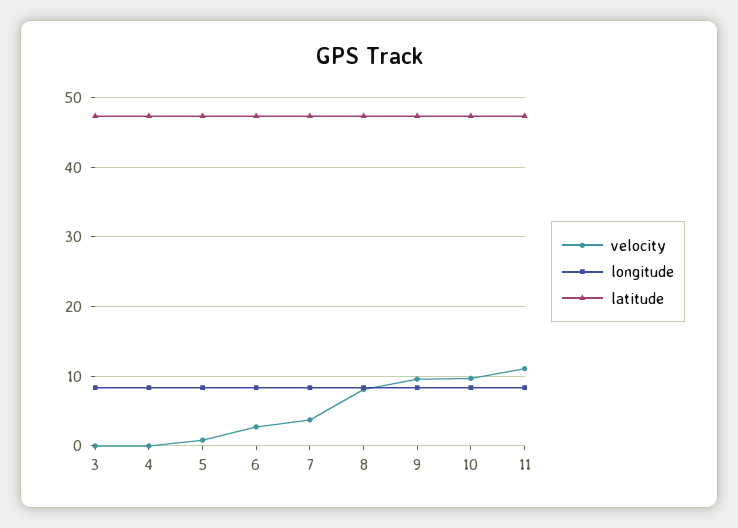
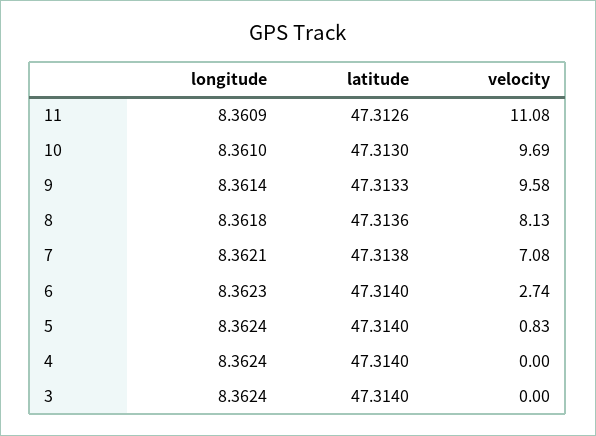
velocity, 7: 4 -> 7.08

